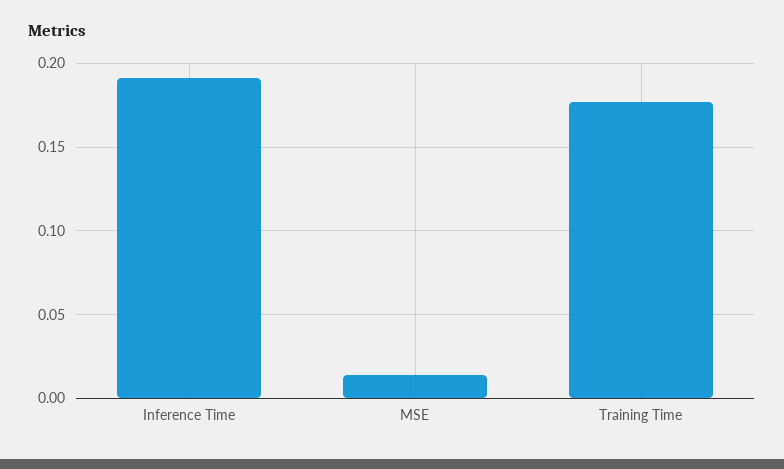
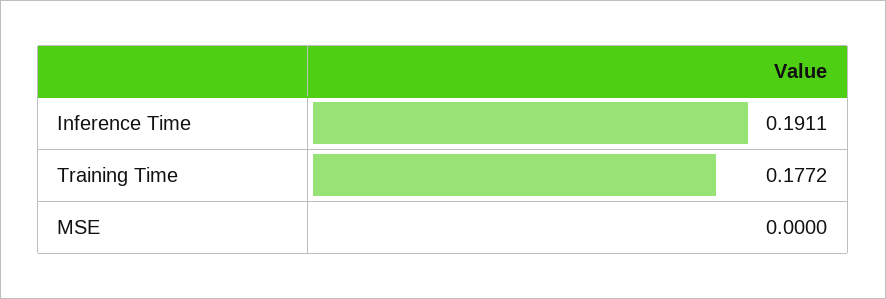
MSE: 0.015 -> 0

